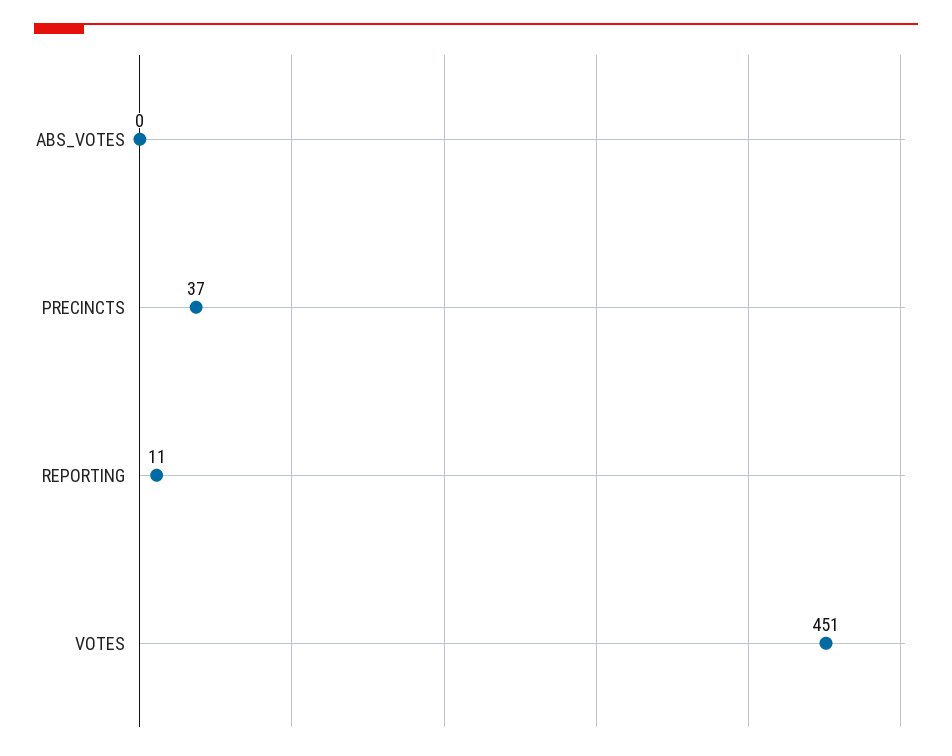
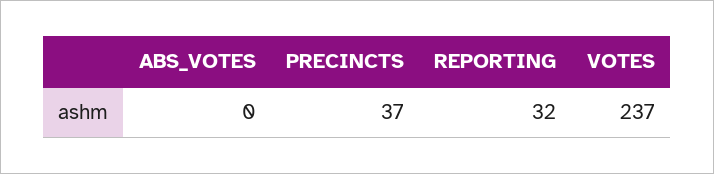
REPORTING: 11 -> 32
VOTES: 451 -> 237

